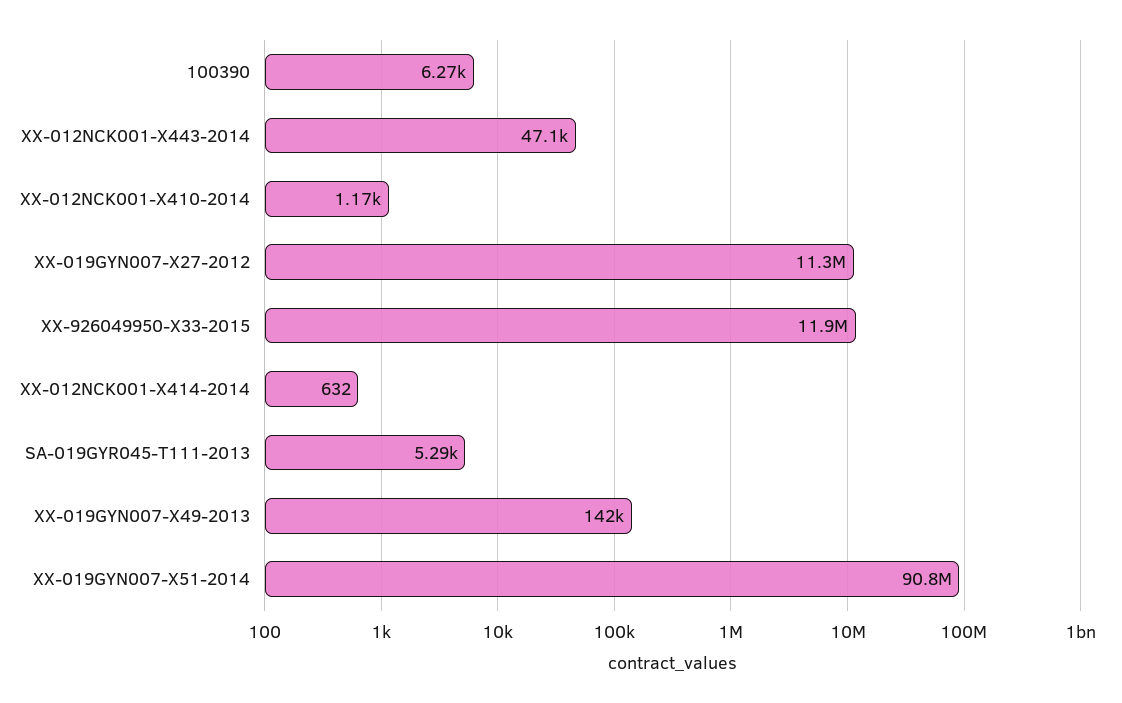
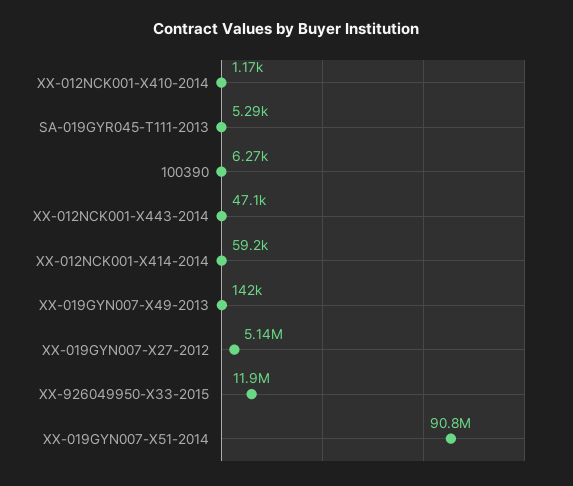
XX-019GYN007-X27-2012: 11300000 -> 5140000
XX-012NCK001-X414-2014: 632 -> 59200

